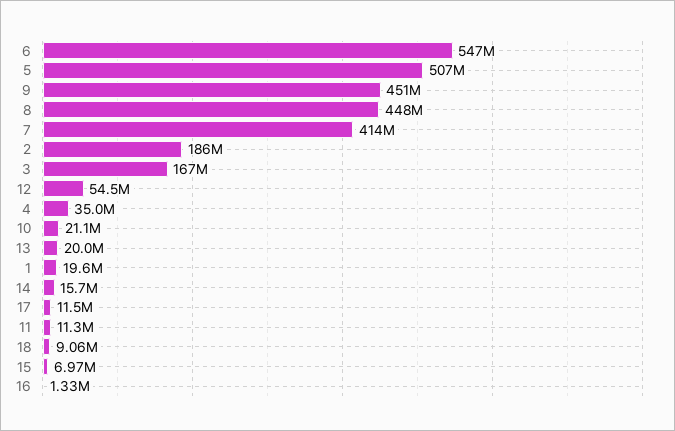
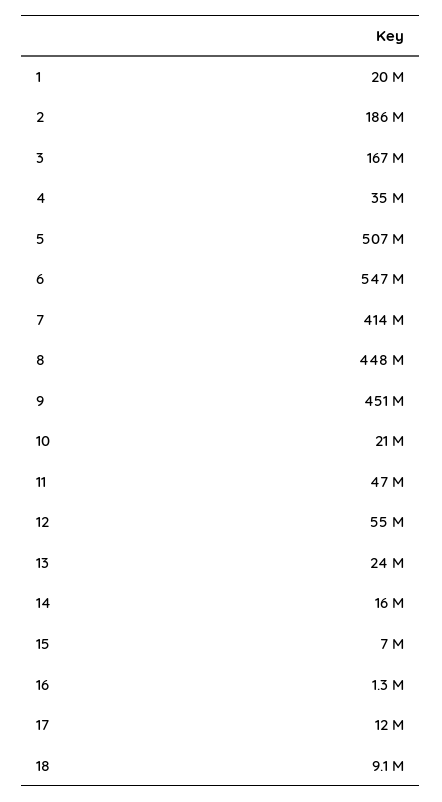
13: 20000000 -> 24000000
11: 11300000 -> 47000000

